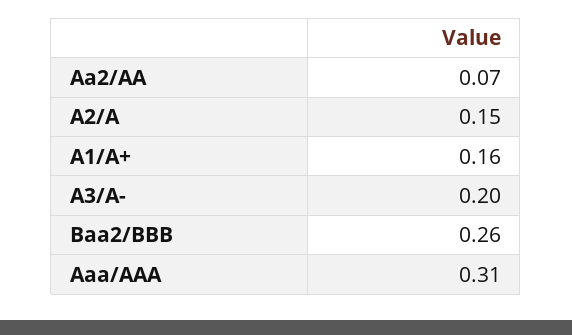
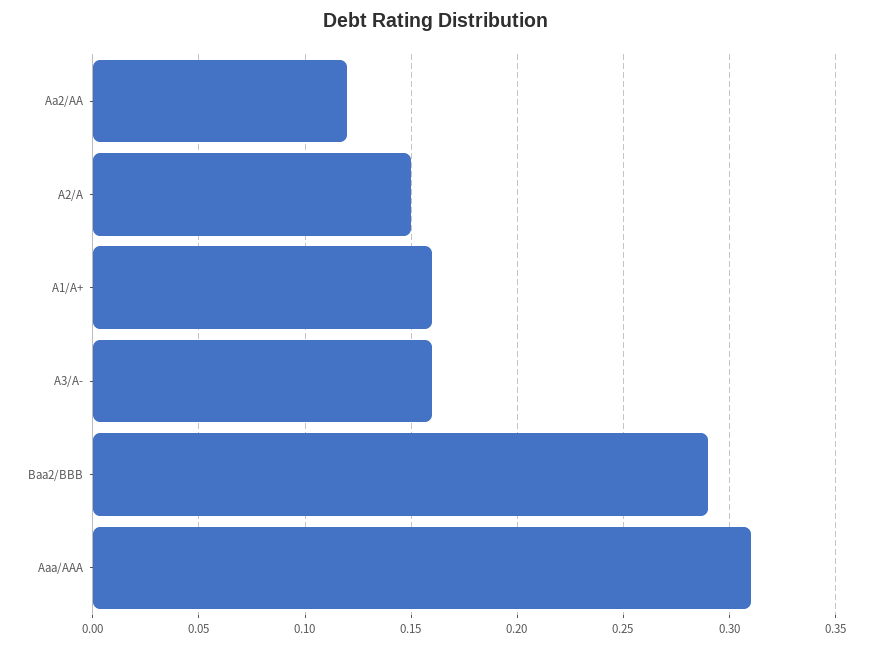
Aa2/AA: 0.07 -> 0.12
A3/A-: 0.2 -> 0.16
Baa2/BBB: 0.26 -> 0.29

